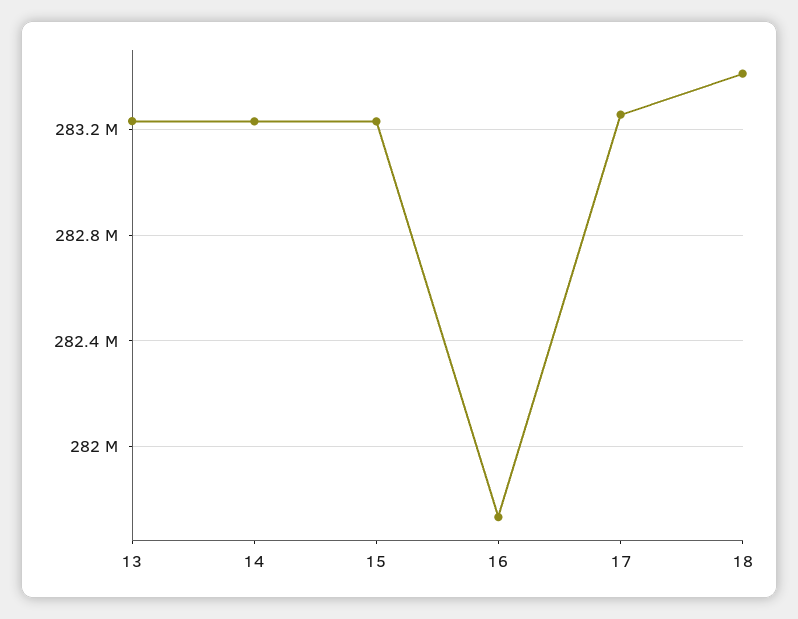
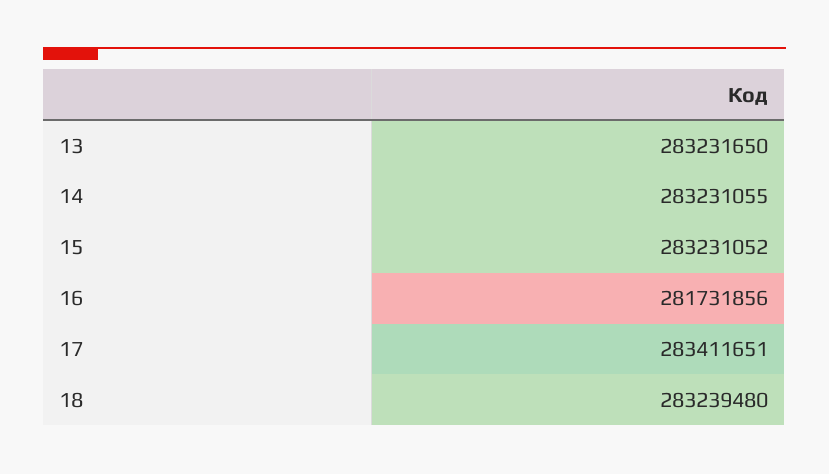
17: 283250000 -> 283411651
18: 283400000 -> 283239480

